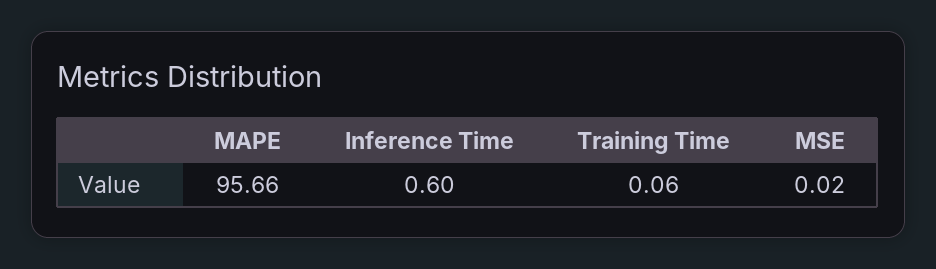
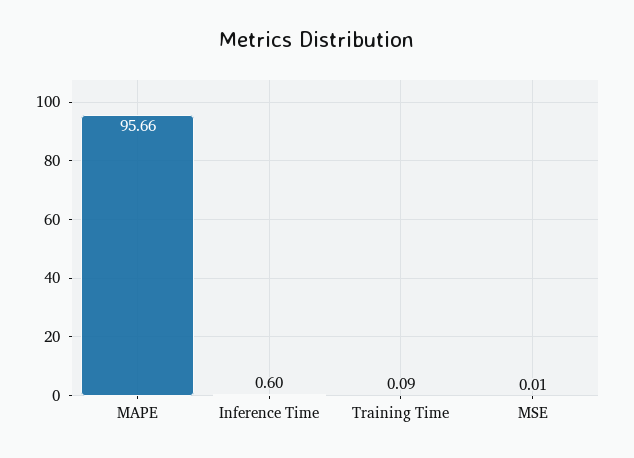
Training Time: 0.06 -> 0.09
MSE: 0.02 -> 0.01

